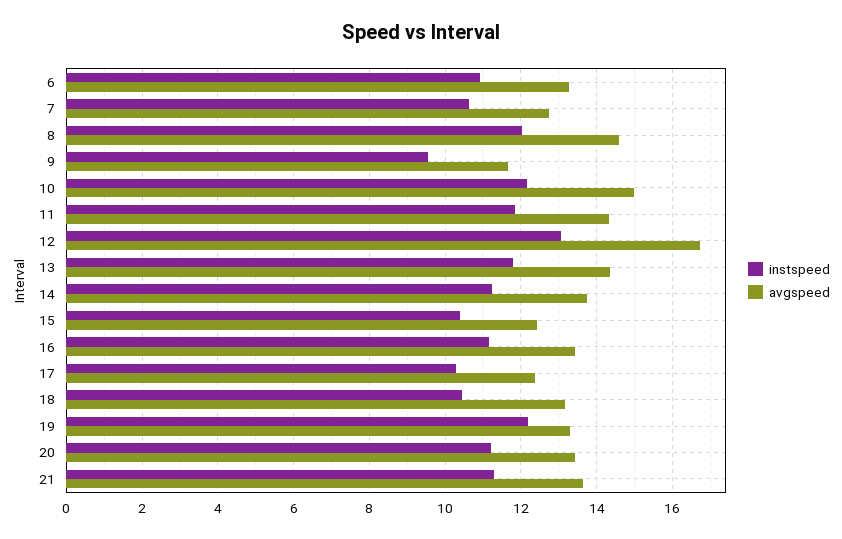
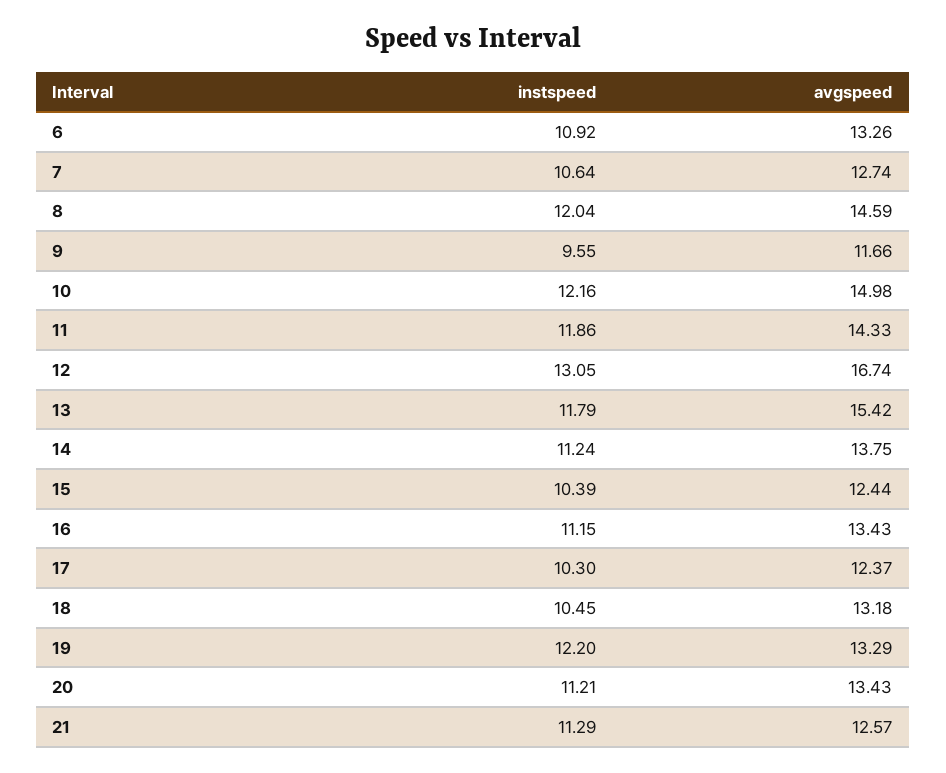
avgspeed, 13: 14.4 -> 15.42
avgspeed, 21: 13.6 -> 12.57

